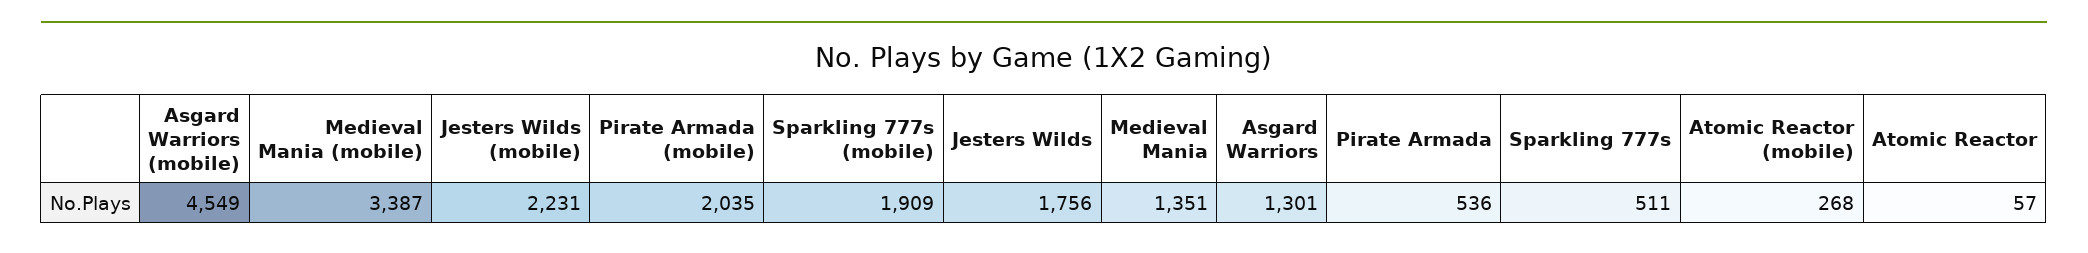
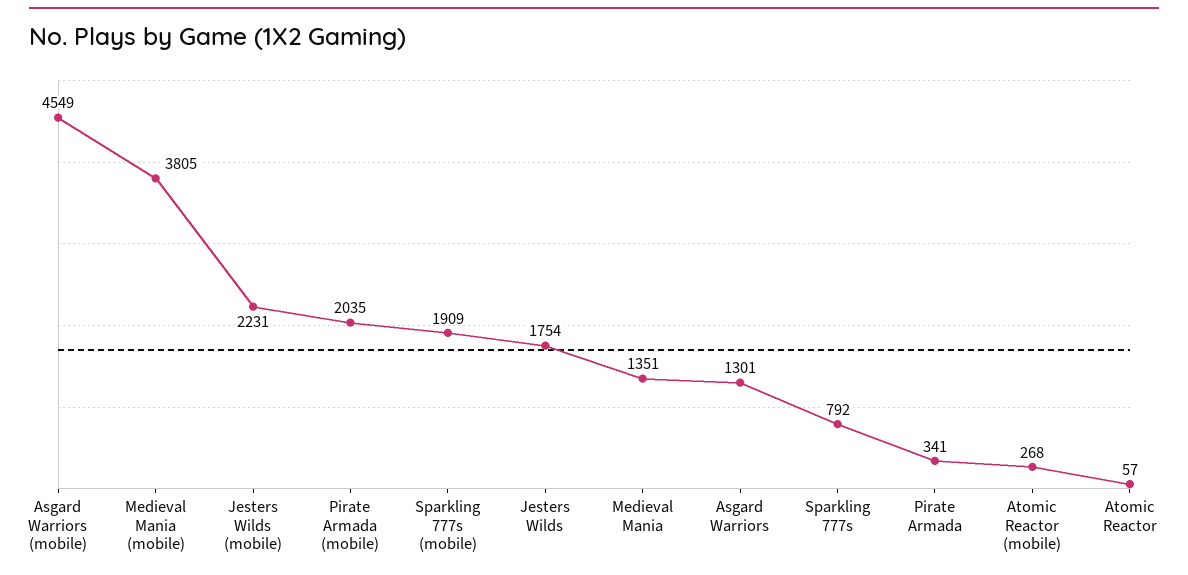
Medieval Mania (mobile): 3387 -> 3805
Jesters Wilds: 1756 -> 1754
Pirate Armada: 536 -> 341
Sparkling 777s: 511 -> 792

